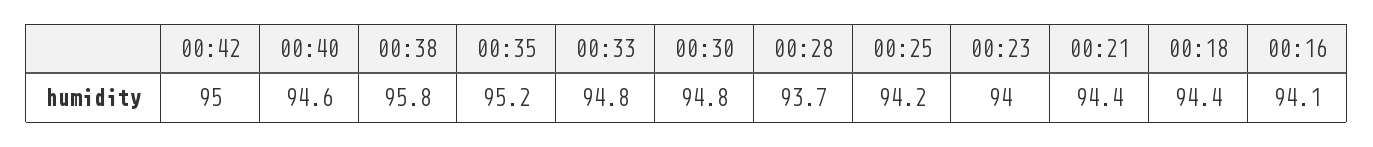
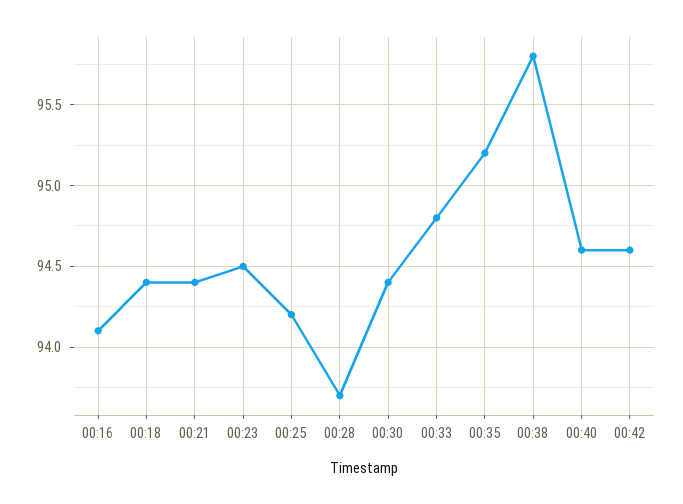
00:42: 95 -> 94.6
00:30: 94.8 -> 94.4
00:23: 94 -> 94.5

